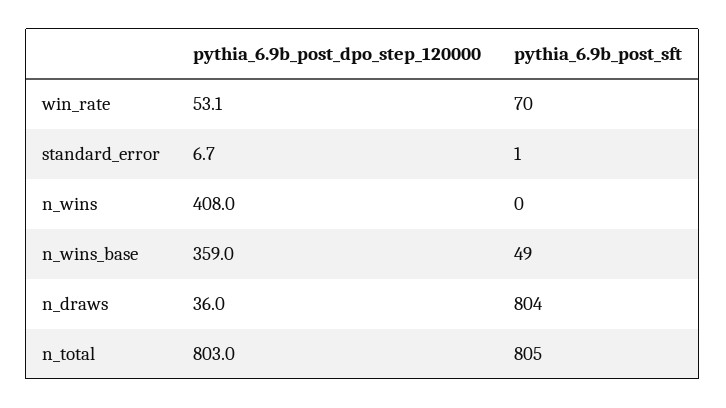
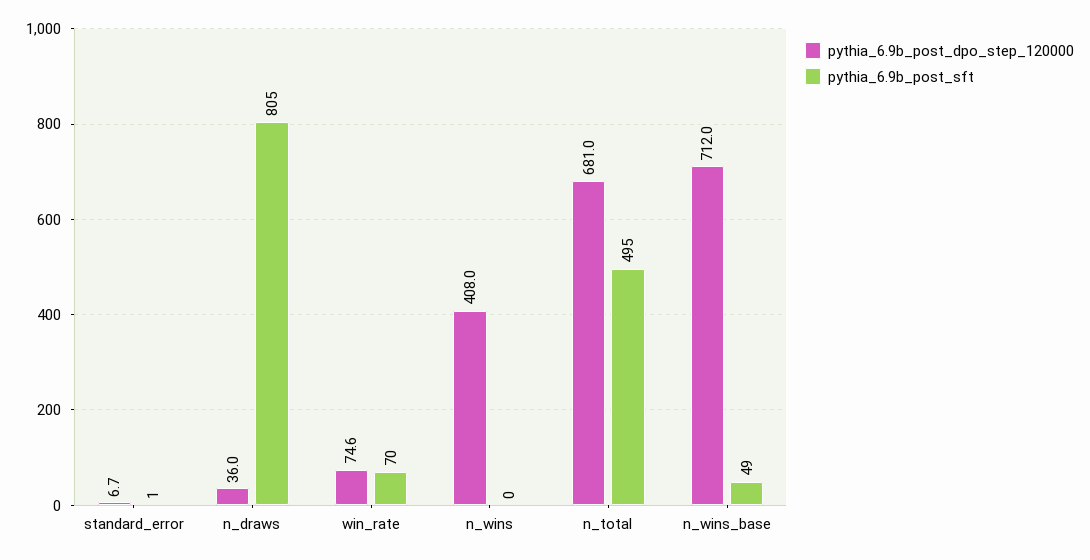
pythia_6.9b_post_dpo_step_120000, win_rate: 53.1 -> 74.6
pythia_6.9b_post_dpo_step_120000, n_wins_base: 359 -> 712
pythia_6.9b_post_sft, n_draws: 804 -> 805
pythia_6.9b_post_dpo_step_120000, n_total: 803 -> 681
pythia_6.9b_post_sft, n_total: 805 -> 495

